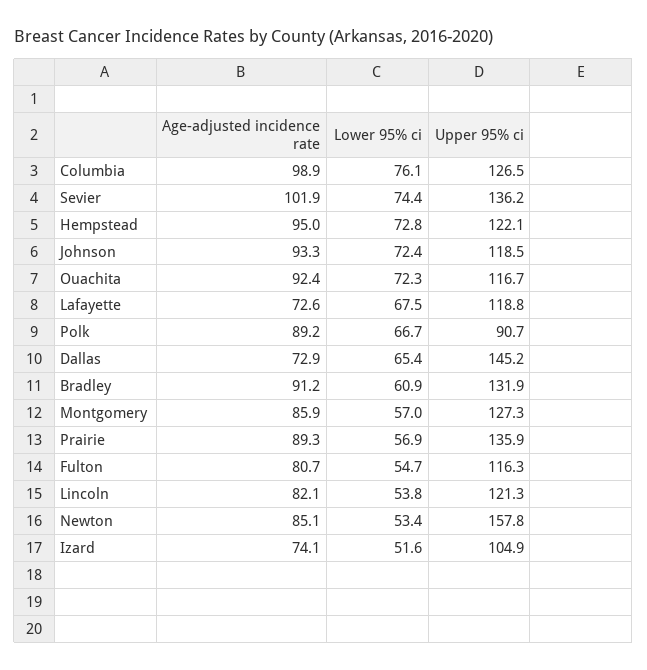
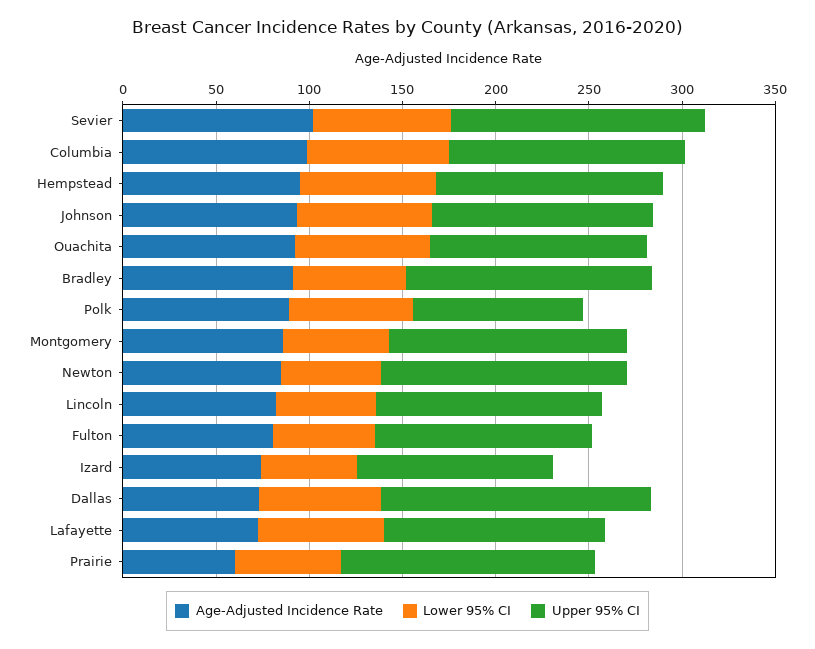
Age-adjusted incidence rate, Prairie: 89.3 -> 60
Upper 95% ci, Newton: 157.8 -> 130

